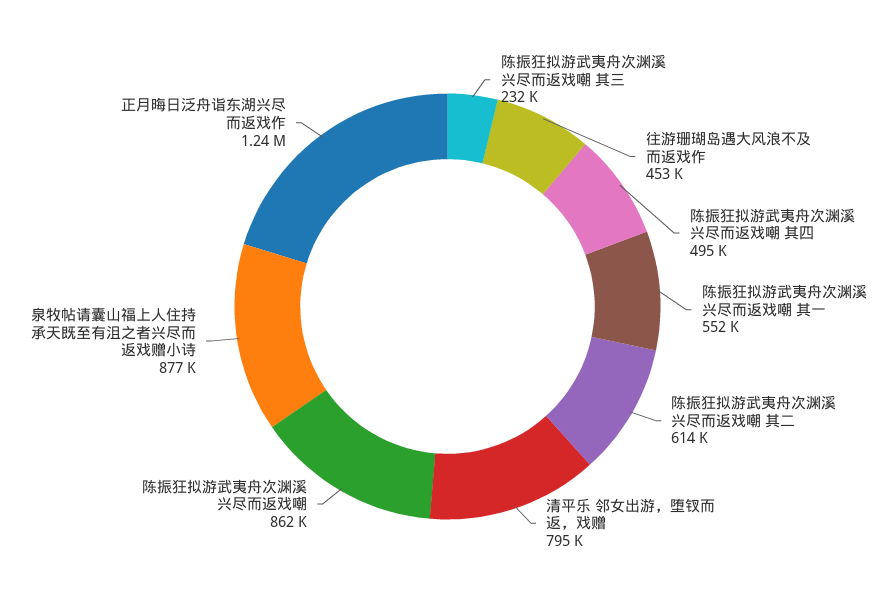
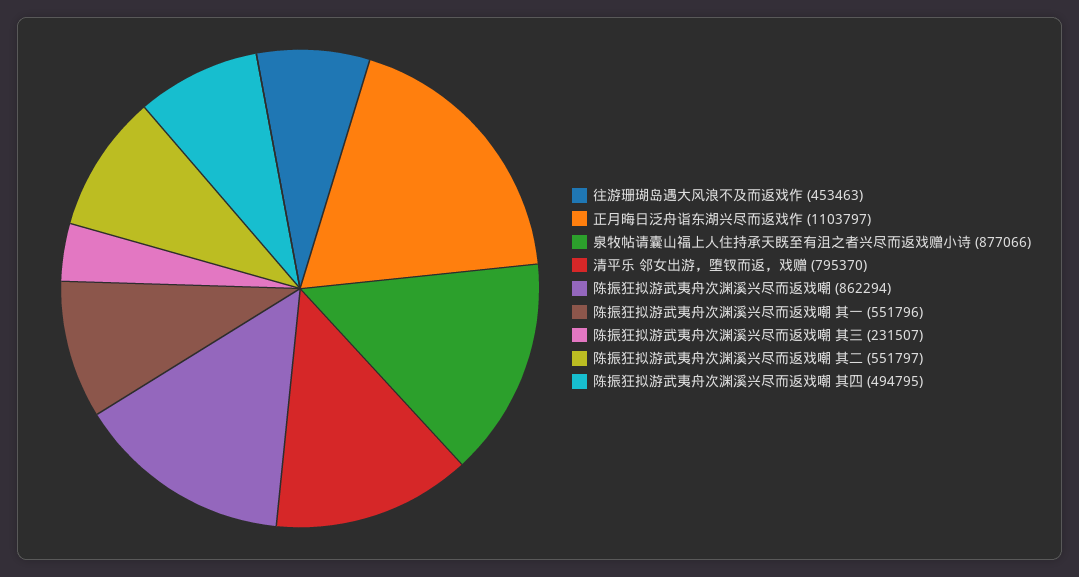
陈振狂拟游武夷舟次渊溪兴尽而返戏嘲 其二: 614000 -> 551797
正月晦日泛舟诣东湖兴尽而返戏作: 1240000 -> 1103797

